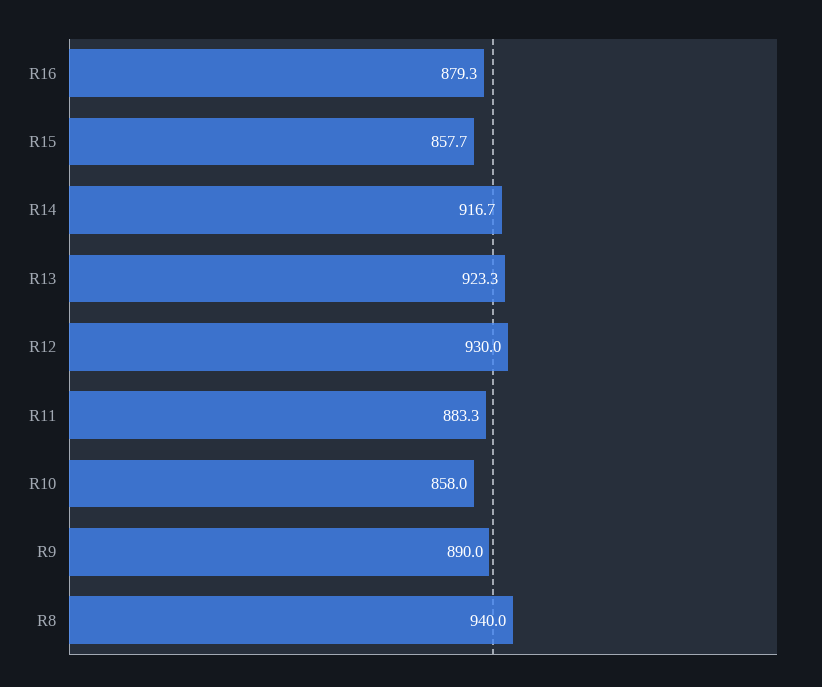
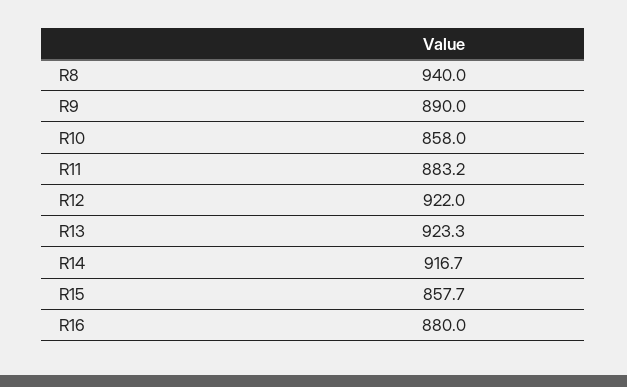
R16: 879.3 -> 880
R12: 930 -> 922
R11: 883.3 -> 883.2

